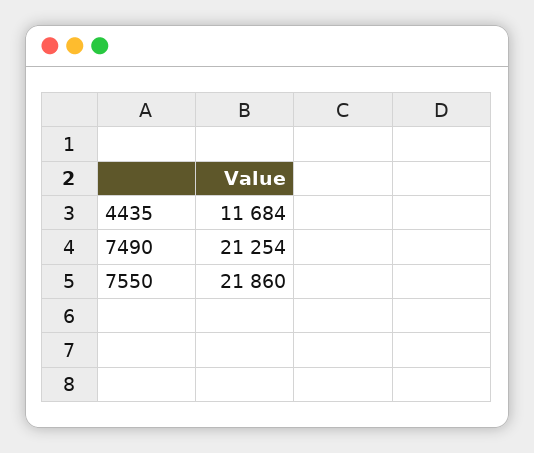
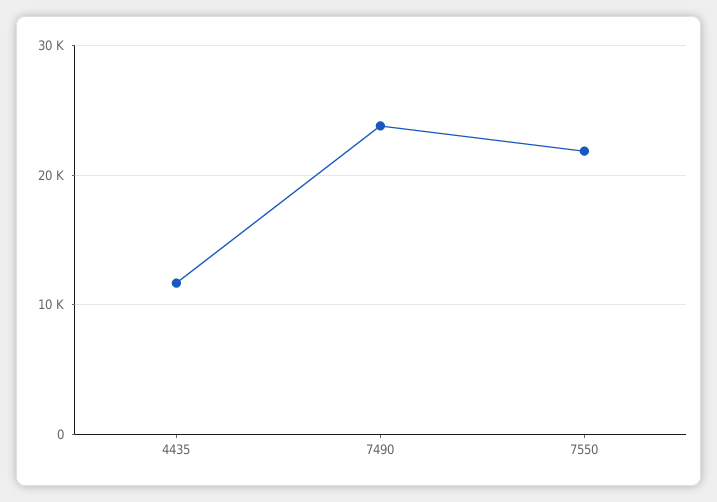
7490: 21254 -> 24000

